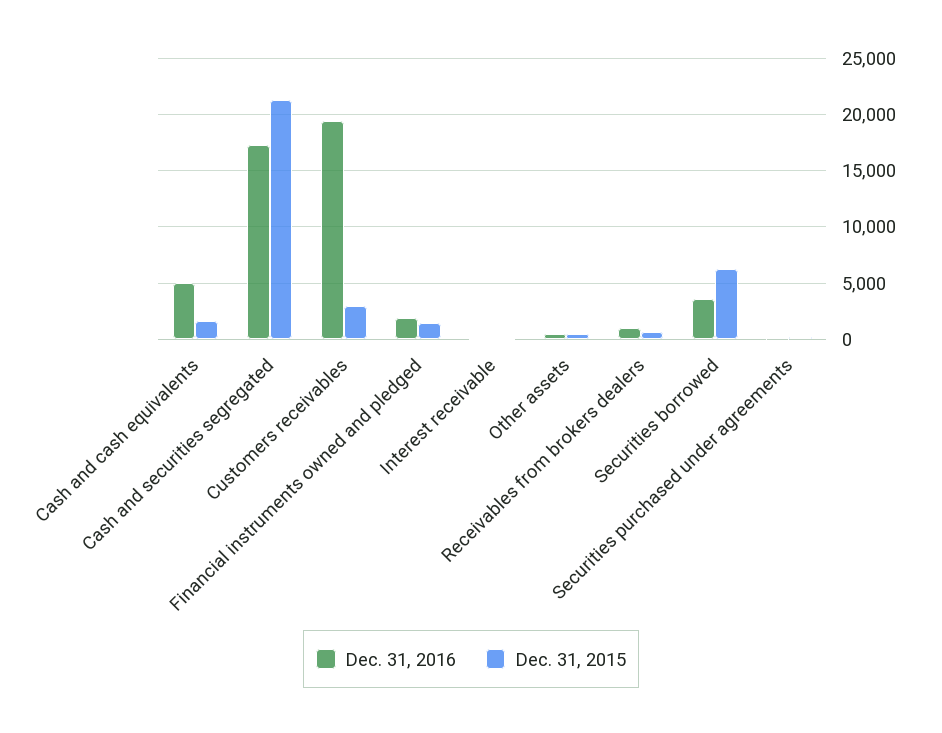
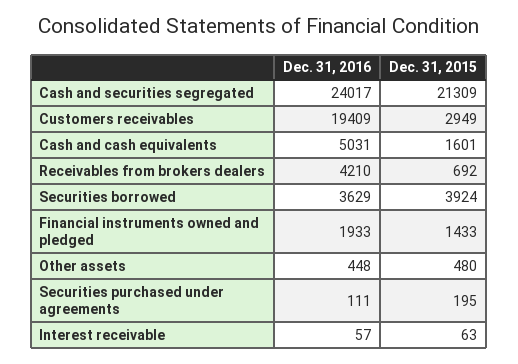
Dec. 31, 2016, Cash and securities segregated: 17000 -> 24017
Dec. 31, 2016, Receivables from brokers dealers: 1000 -> 4210
Dec. 31, 2015, Securities borrowed: 6000 -> 3924

